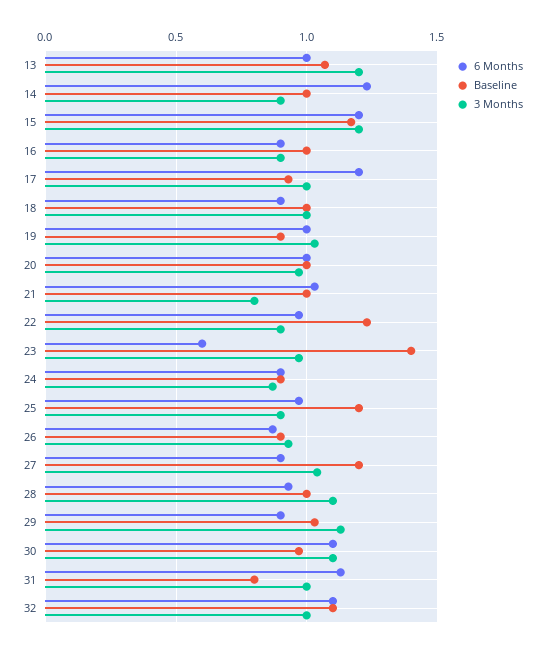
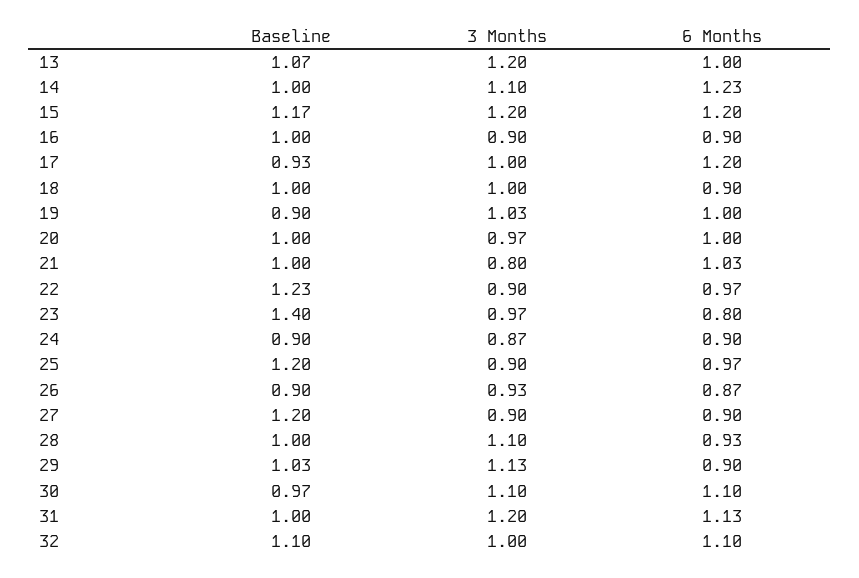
3 Months, 14: 0.9 -> 1.1
6 Months, 23: 0.6 -> 0.8
3 Months, 27: 1.05 -> 0.9
Baseline, 31: 0.8 -> 1
3 Months, 31: 1 -> 1.2

